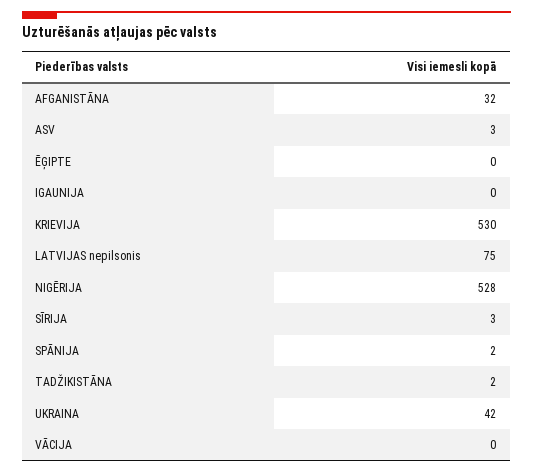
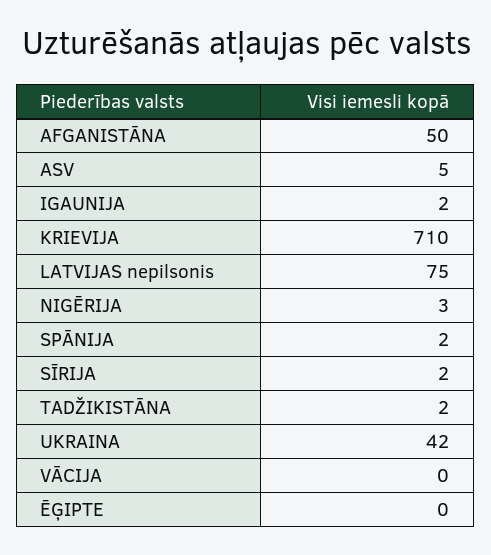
AFGANISTĀNA: 32 -> 50
ASV: 3 -> 5
IGAUNIJA: 0 -> 2
KRIEVIJA: 530 -> 710
NIGĒRIJA: 528 -> 3
SĪRIJA: 3 -> 2

